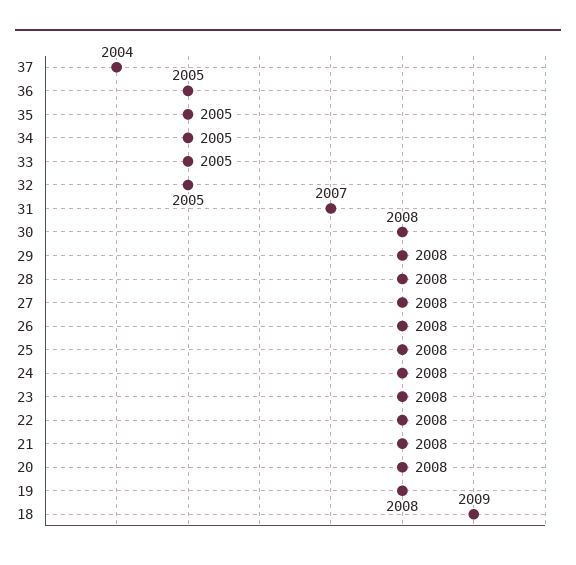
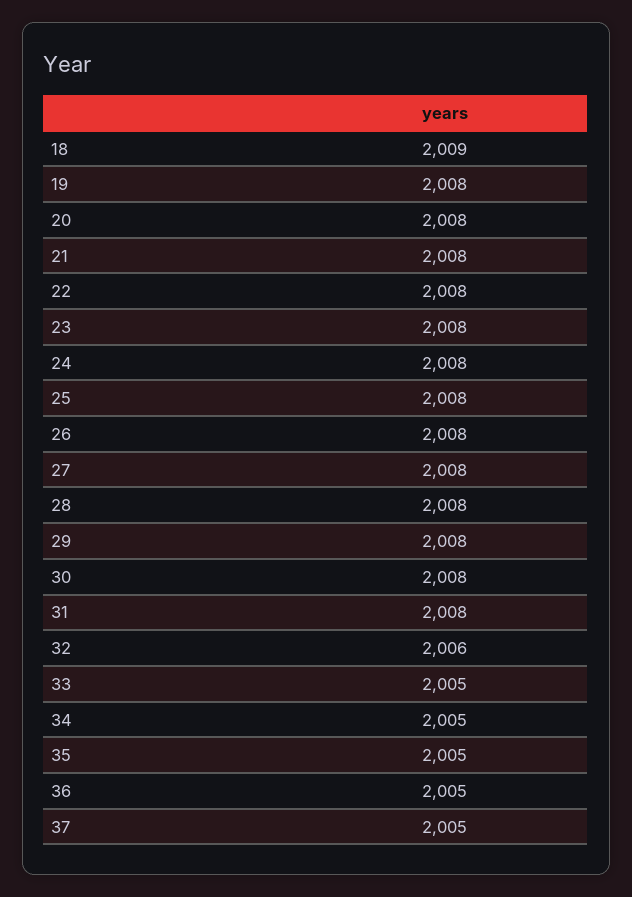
37: 2004 -> 2005
32: 2005 -> 2006
31: 2007 -> 2008

